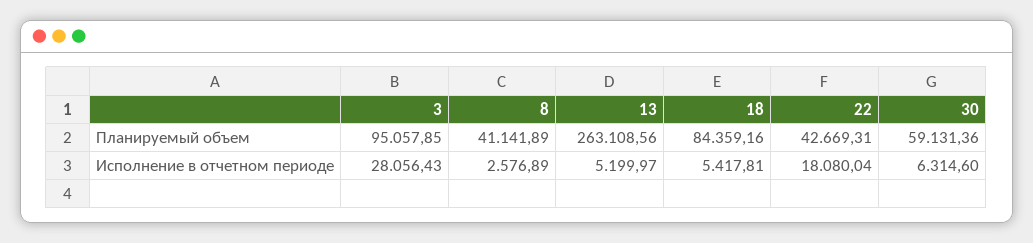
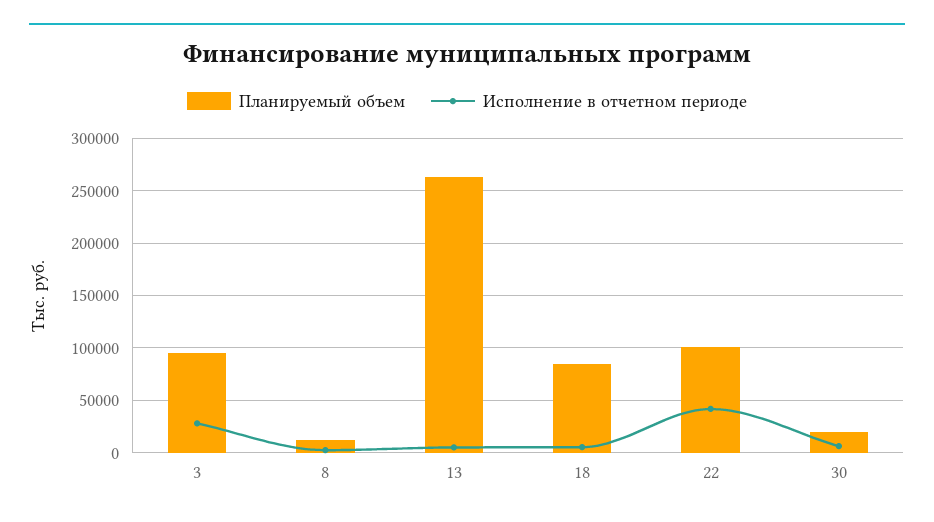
Планируемый объем, 8: 41141.89 -> 10000
Планируемый объем, 22: 42669.31 -> 100000
Планируемый объем, 30: 59131.36 -> 20000
Исполнение в отчетном периоде, 22: 18080.04 -> 40000

